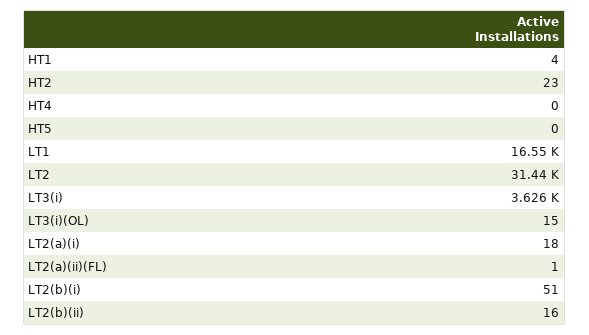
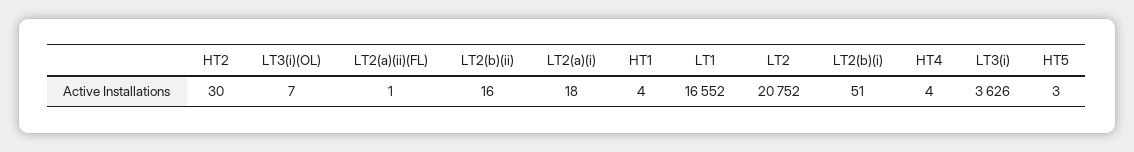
HT2: 23 -> 30
HT4: 0 -> 4
HT5: 0 -> 3
LT2: 31440 -> 20752
LT3(i)(OL): 15 -> 7

